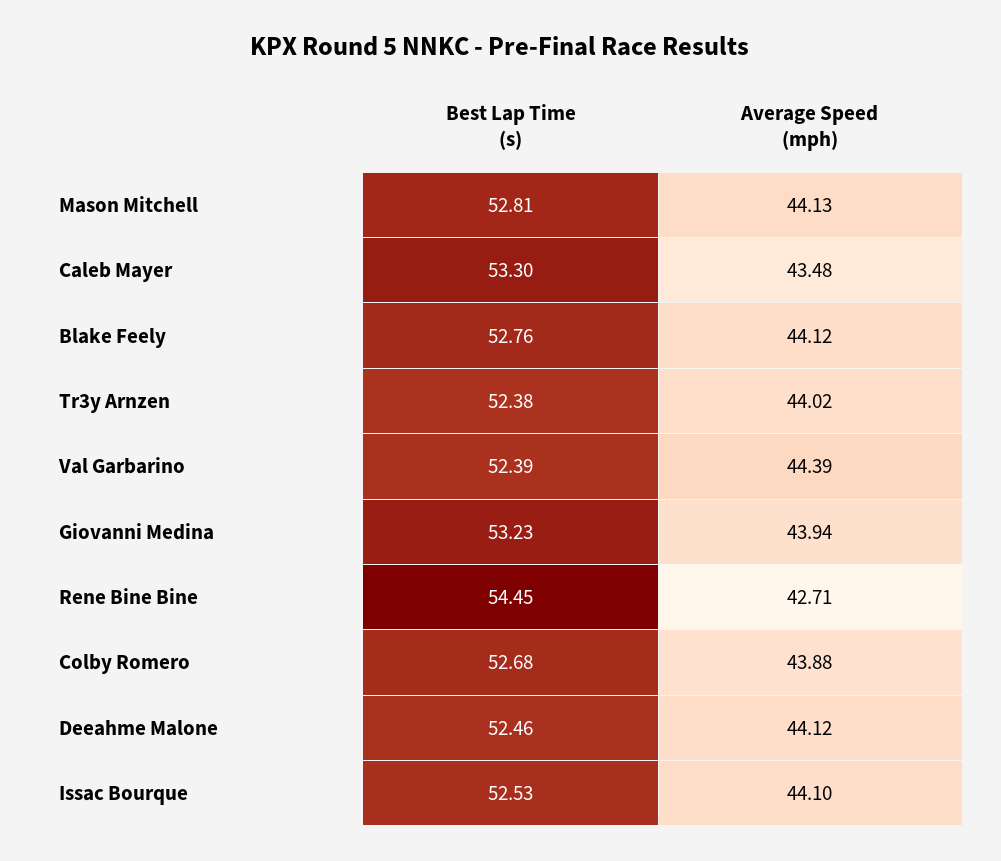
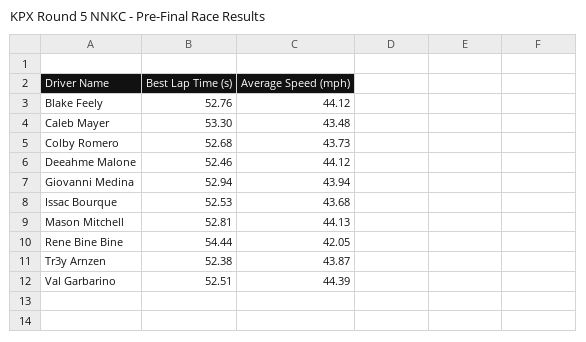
Average Speed (mph), Tr3y Arnzen: 44.02 -> 43.87
Best Lap Time (s), Val Garbarino: 52.39 -> 52.51
Best Lap Time (s), Giovanni Medina: 53.23 -> 52.94
Best Lap Time (s), Rene Bine Bine: 54.45 -> 54.44
Average Speed (mph), Rene Bine Bine: 42.71 -> 42.05
Average Speed (mph), Colby Romero: 43.88 -> 43.73
Average Speed (mph), Issac Bourque: 44.1 -> 43.68

